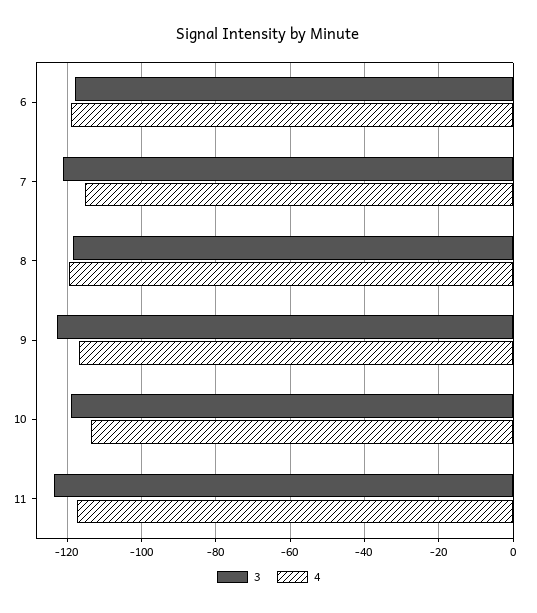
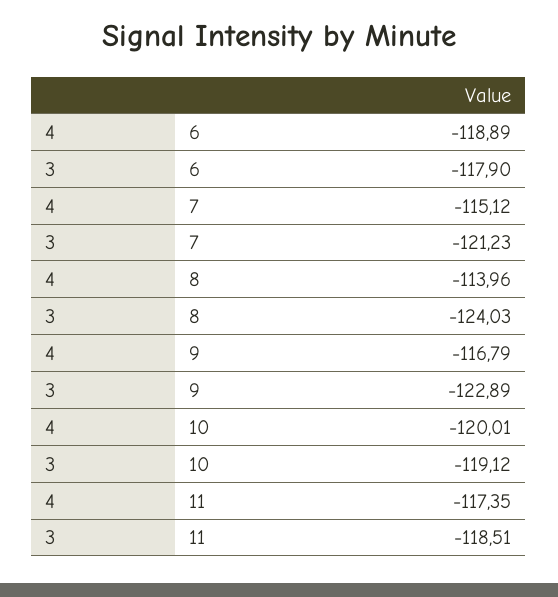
3, 8: -118 -> -124.03
4, 8: -120 -> -113.96
4, 10: -114 -> -120.01
3, 11: -124 -> -118.51

